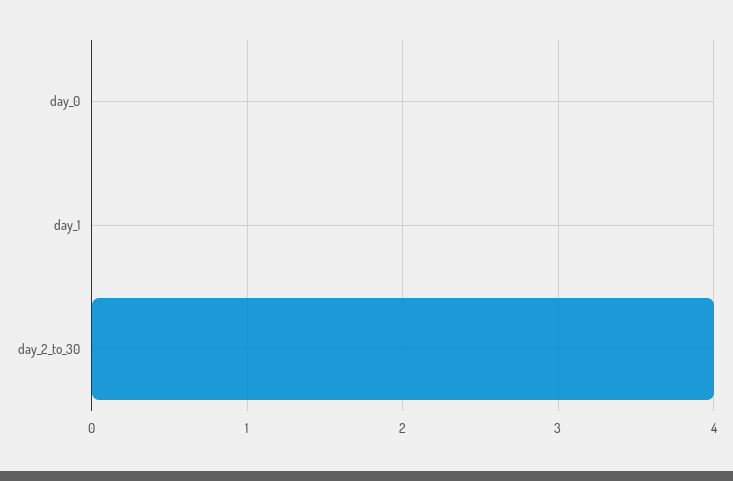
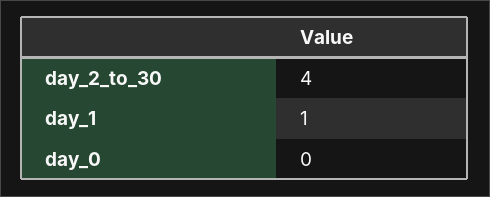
day_1: 0 -> 1

